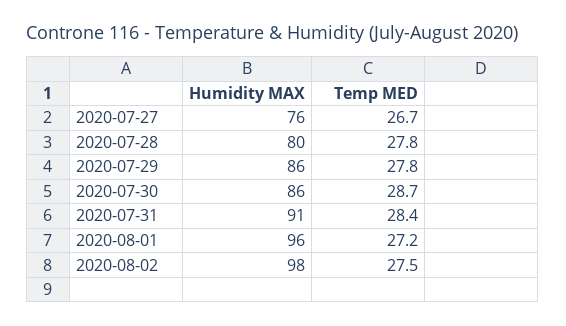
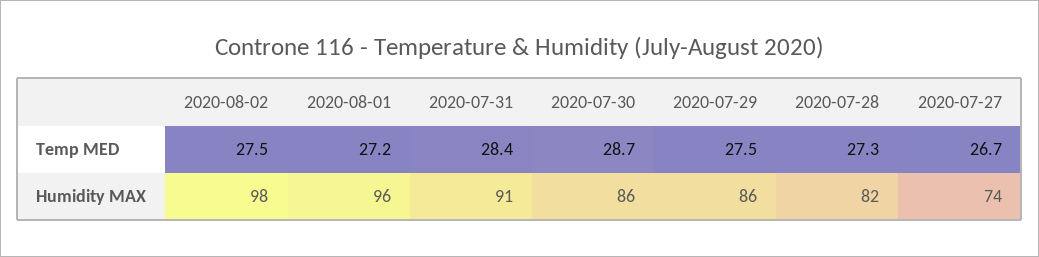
Humidity MAX, 2020-07-27: 76 -> 74
Humidity MAX, 2020-07-28: 80 -> 82
Temp MED, 2020-07-28: 27.8 -> 27.3
Temp MED, 2020-07-29: 27.8 -> 27.5

